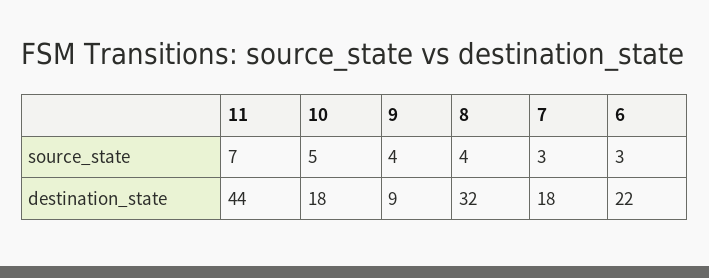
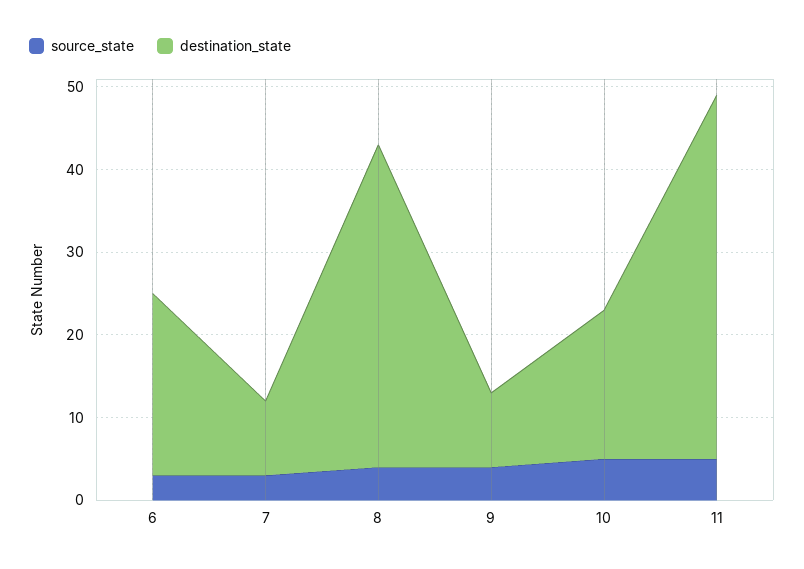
source_state, 11: 7 -> 5
destination_state, 8: 32 -> 39
destination_state, 7: 18 -> 9

